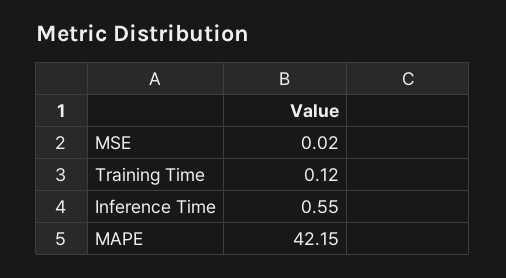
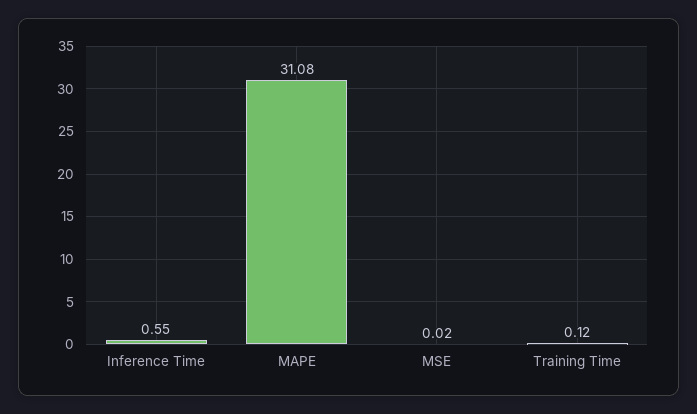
MAPE: 42.15 -> 31.08

